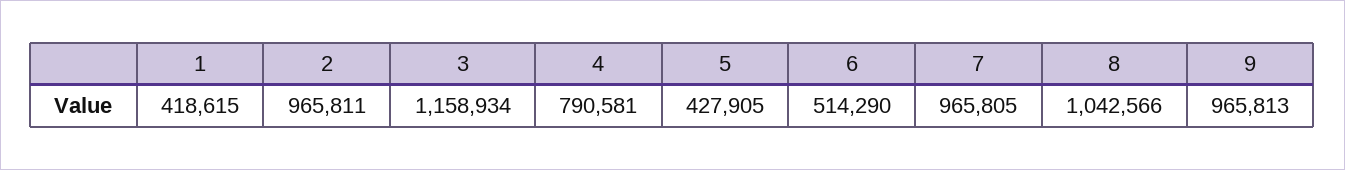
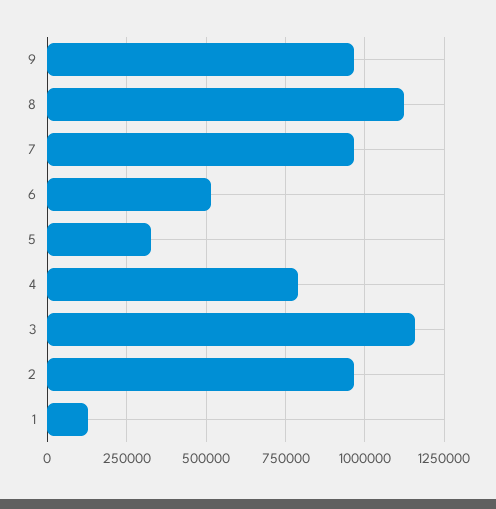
1: 418615 -> 125000
5: 427905 -> 325000
8: 1042566 -> 1125000

